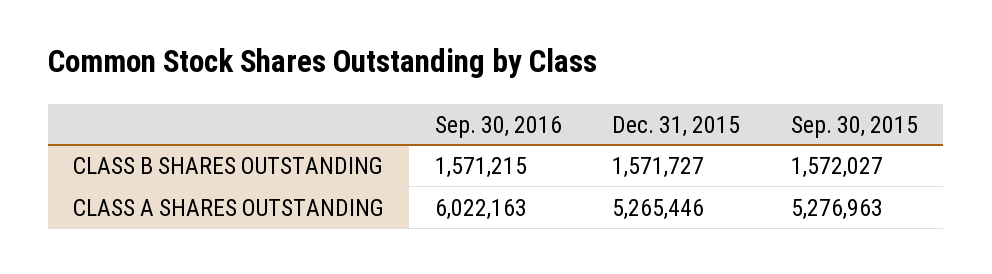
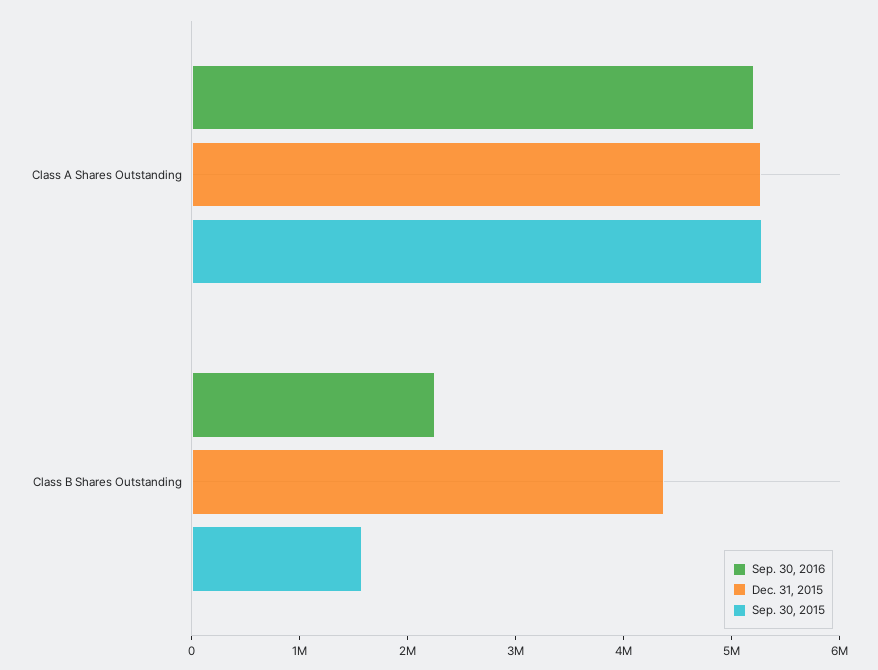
Sep. 30, 2016, CLASS B SHARES OUTSTANDING: 1571215 -> 2200000
Dec. 31, 2015, CLASS B SHARES OUTSTANDING: 1571727 -> 4400000
Sep. 30, 2016, CLASS A SHARES OUTSTANDING: 6022163 -> 5200000

